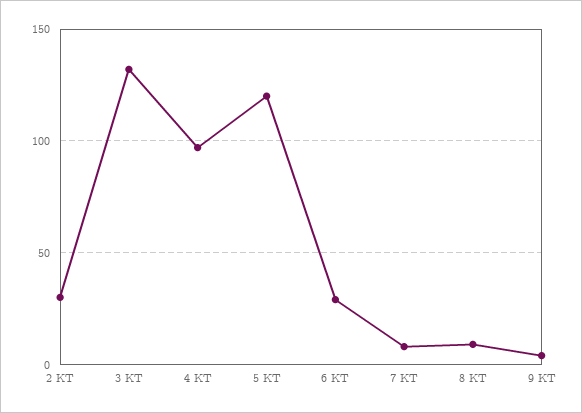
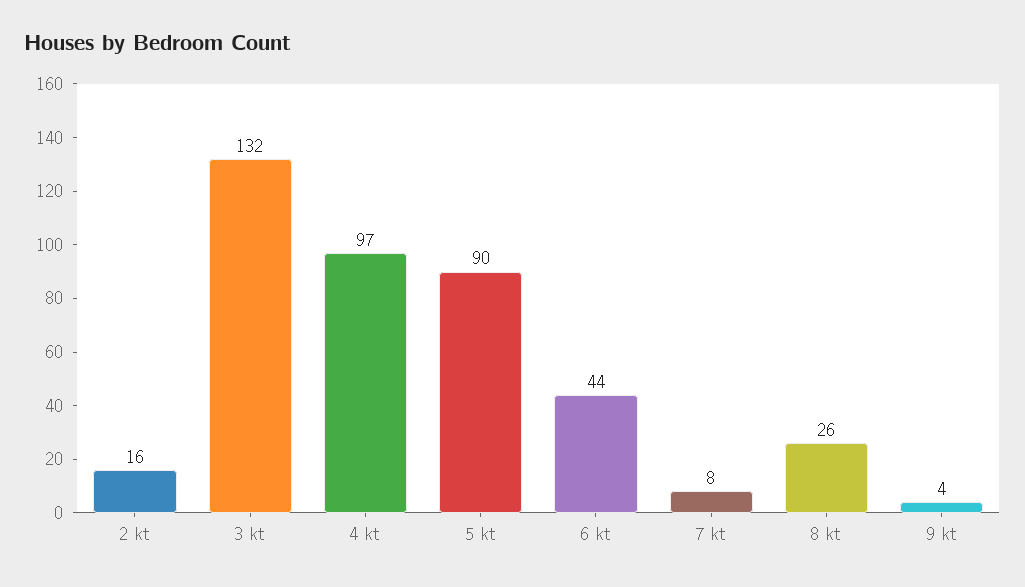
2 KT: 30 -> 16
5 KT: 120 -> 90
6 KT: 30 -> 44
8 KT: 10 -> 26

